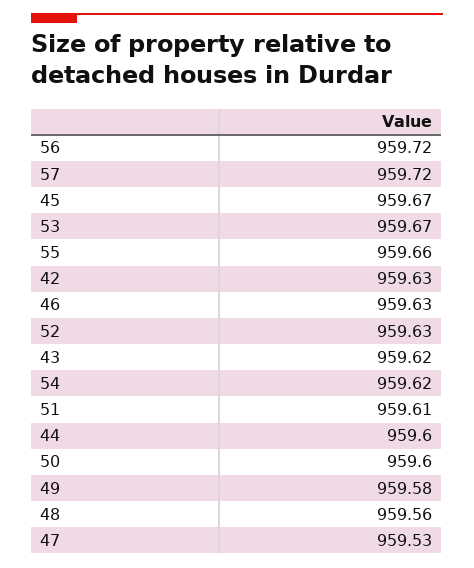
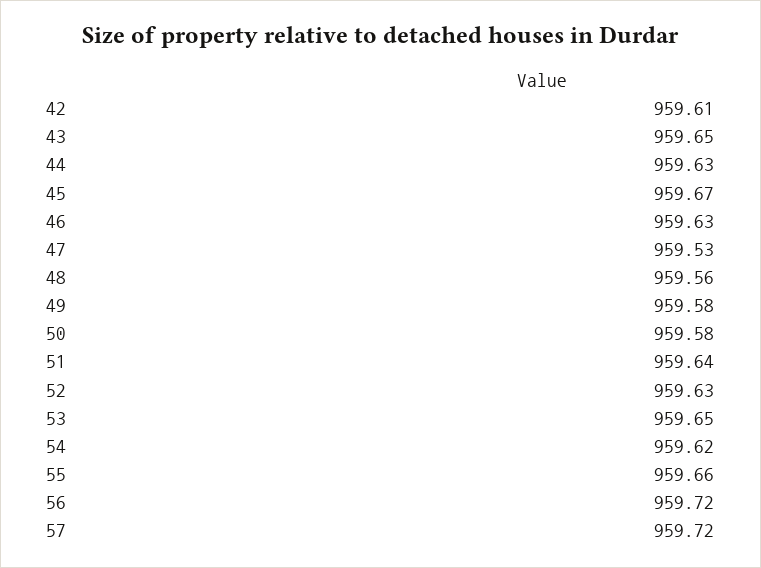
53: 959.67 -> 959.65
42: 959.63 -> 959.61
43: 959.62 -> 959.65
51: 959.61 -> 959.64
44: 959.6 -> 959.63
50: 959.6 -> 959.58

